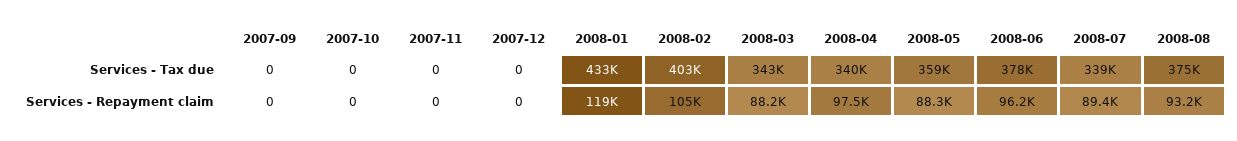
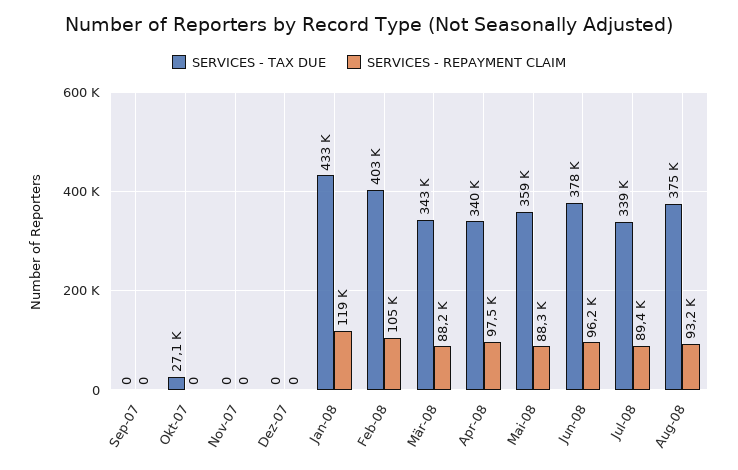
Services - Tax due, 2007-10: 0 -> 27100

